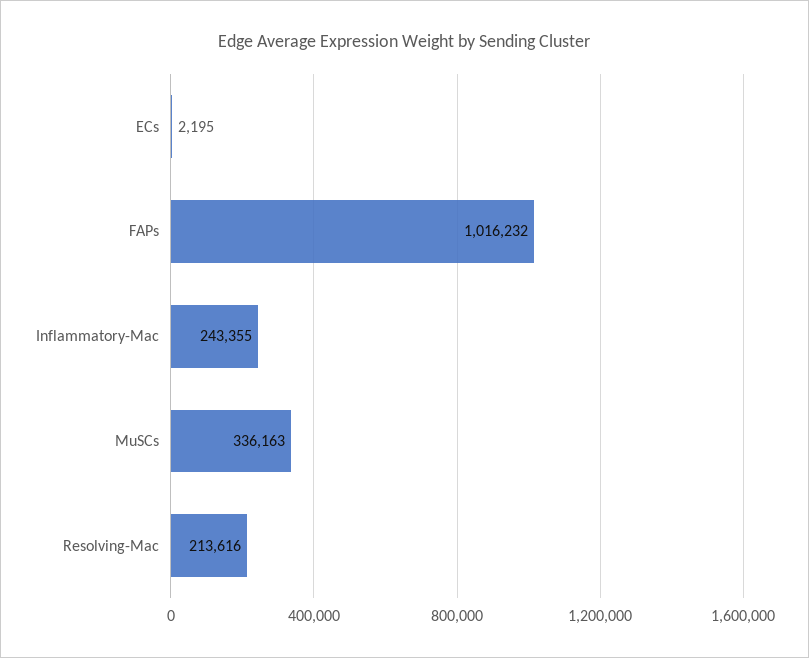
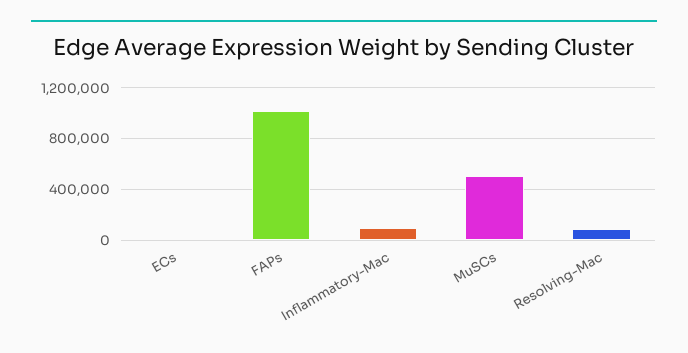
Inflammatory-Mac: 243355 -> 100000
MuSCs: 336163 -> 500000
Resolving-Mac: 213616 -> 100000

